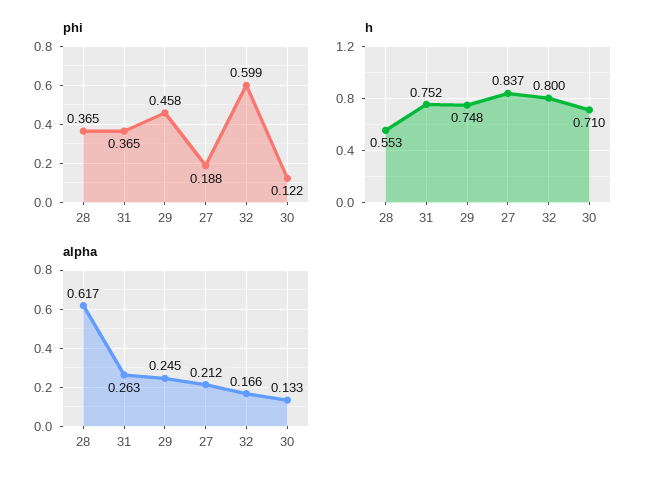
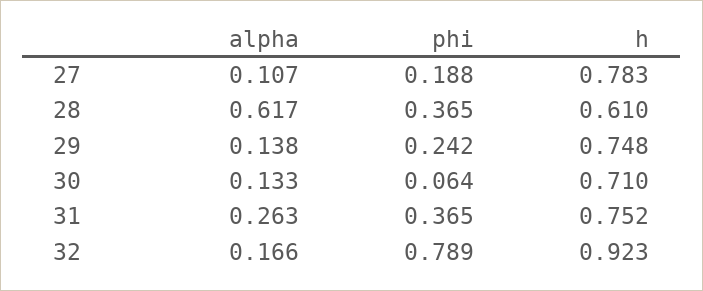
phi, 29: 0.458 -> 0.242
phi, 32: 0.599 -> 0.789
phi, 30: 0.122 -> 0.064
h, 28: 0.553 -> 0.61
h, 27: 0.837 -> 0.783
h, 32: 0.8 -> 0.923
alpha, 29: 0.245 -> 0.138
alpha, 27: 0.212 -> 0.107

